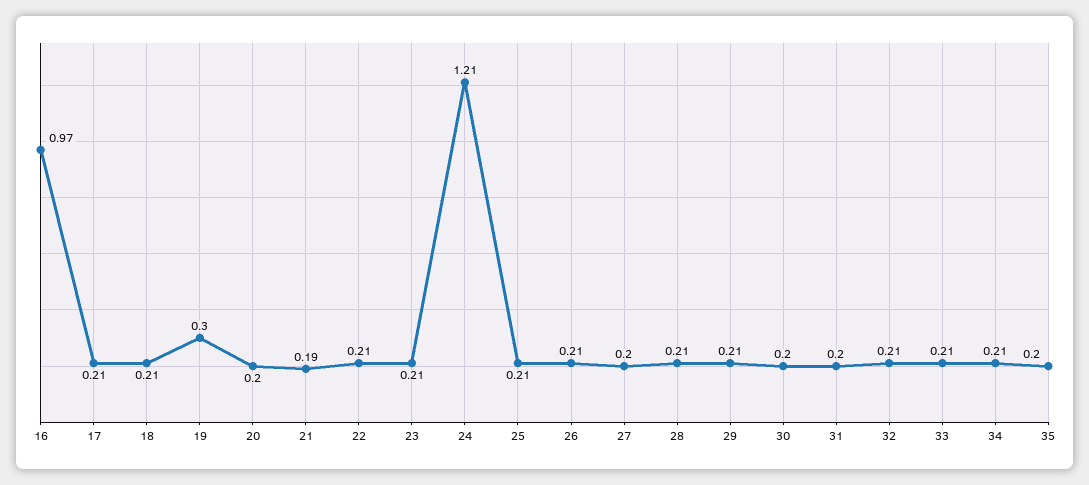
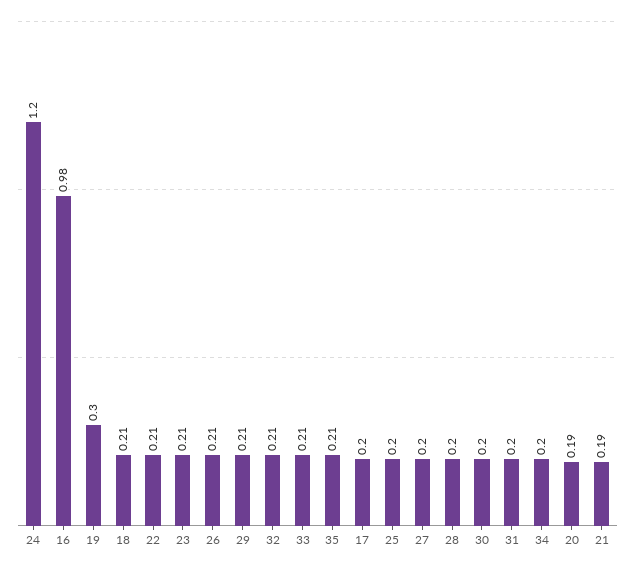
16: 0.97 -> 0.98
17: 0.21 -> 0.2
20: 0.2 -> 0.19
24: 1.21 -> 1.2
25: 0.21 -> 0.2
28: 0.21 -> 0.2
34: 0.21 -> 0.2
35: 0.2 -> 0.21

